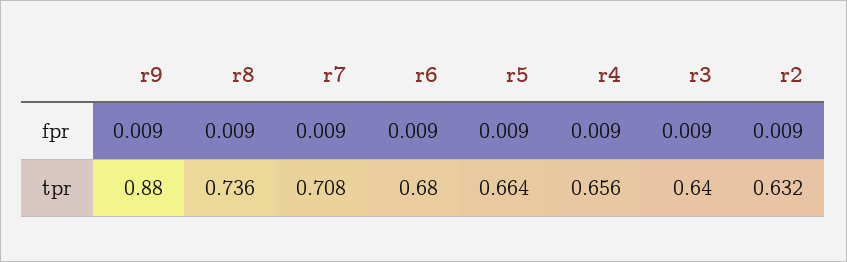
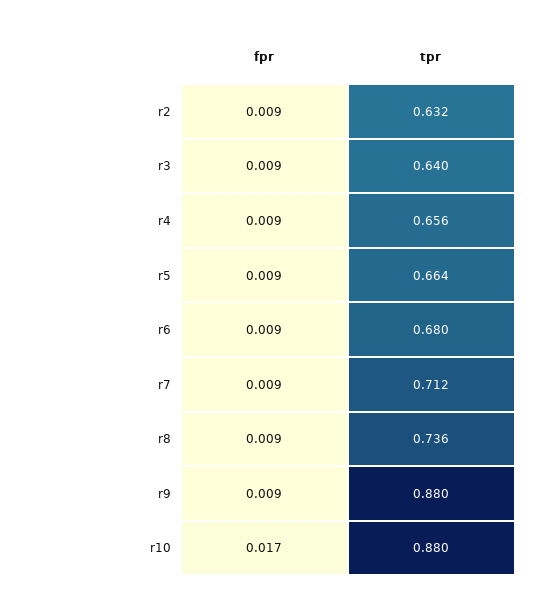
r7, tpr: 0.708 -> 0.712
r10, fpr: none -> 0.017
r10, tpr: none -> 0.88

